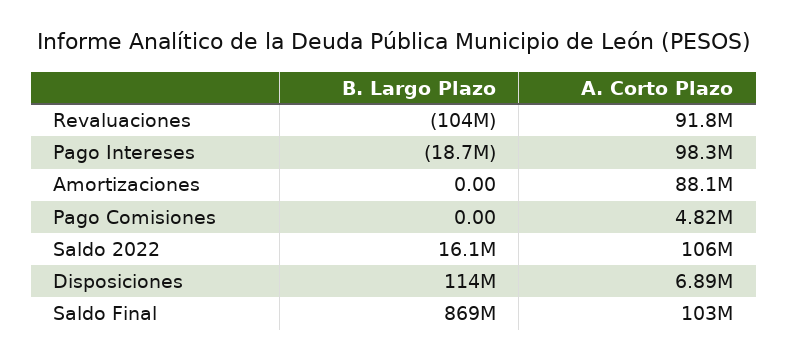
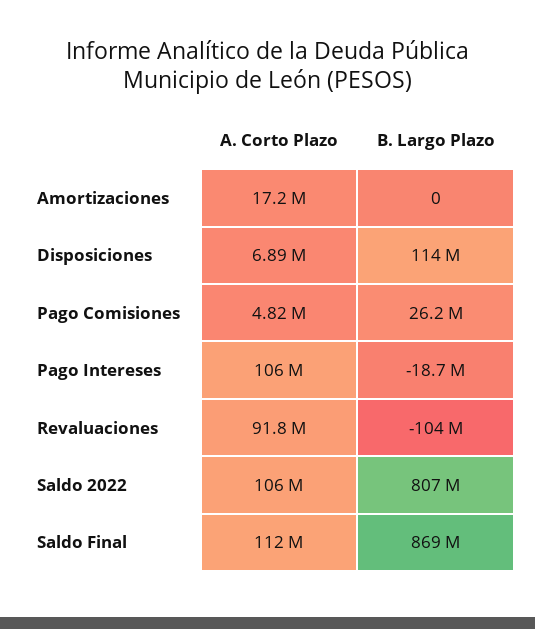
A. Corto Plazo, Pago Intereses: 98300000 -> 106000000
A. Corto Plazo, Amortizaciones: 88100000 -> 17200000
B. Largo Plazo, Pago Comisiones: 0 -> 26200000
B. Largo Plazo, Saldo 2022: 16100000 -> 807000000
A. Corto Plazo, Saldo Final: 103000000 -> 112000000

